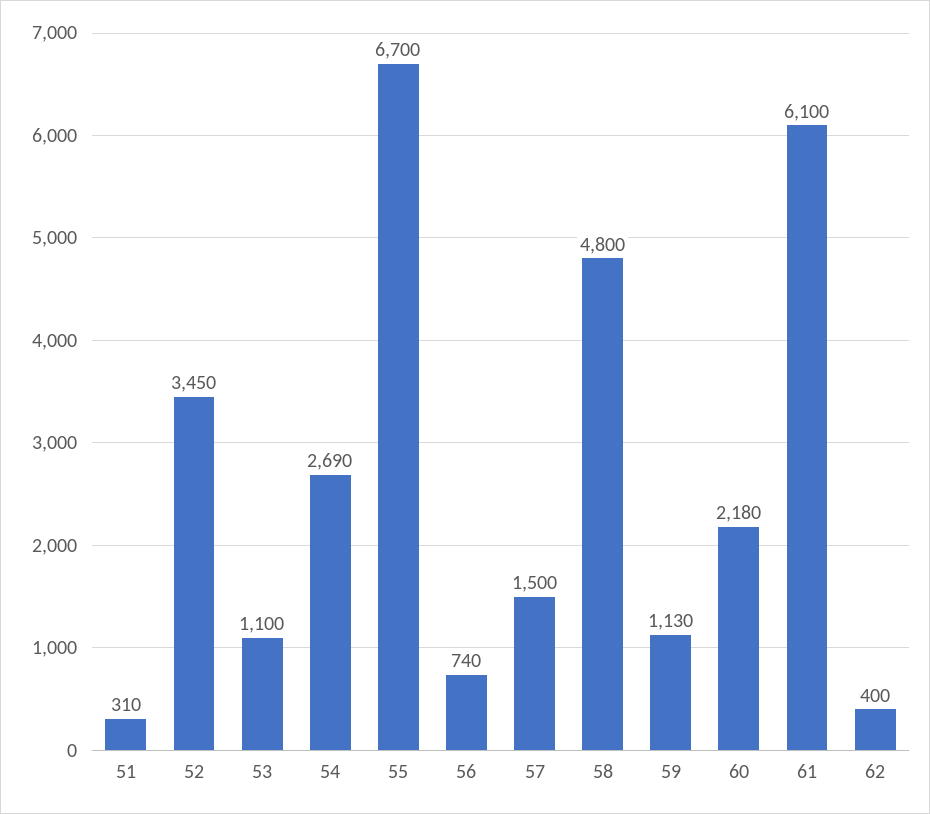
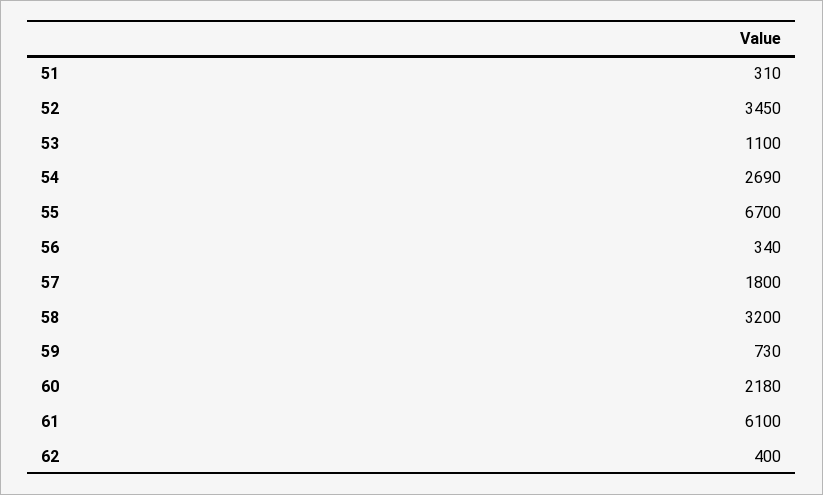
56: 740 -> 340
57: 1500 -> 1800
58: 4800 -> 3200
59: 1130 -> 730

